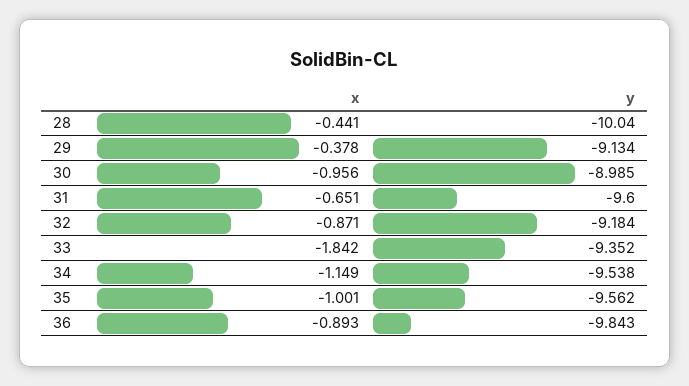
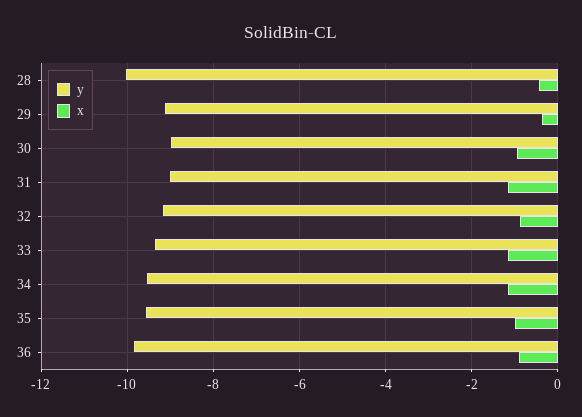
x, 31: -0.651 -> -1.2
y, 31: -9.6 -> -9
x, 33: -1.842 -> -1.2

